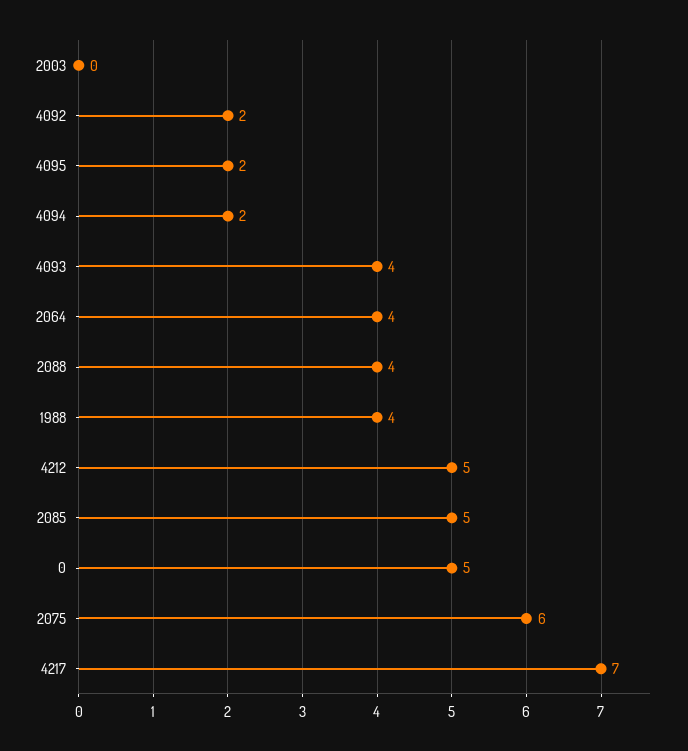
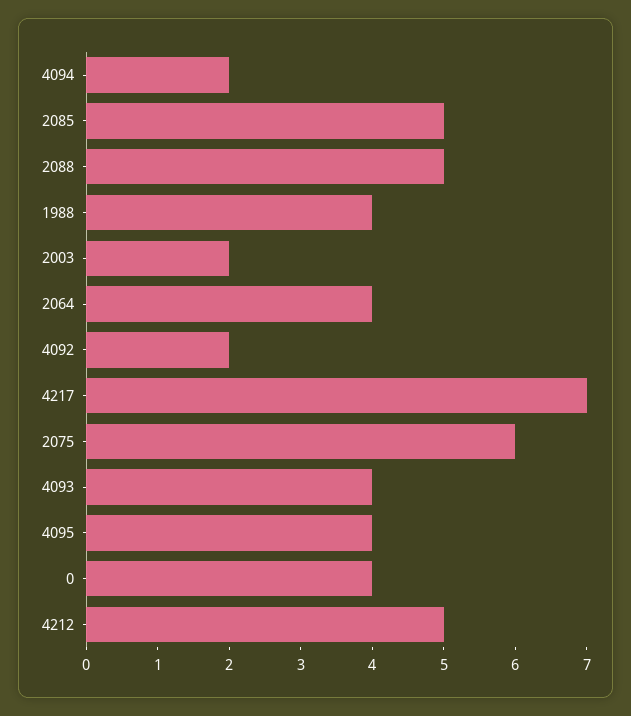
2003: 0 -> 2
4095: 2 -> 4
2088: 4 -> 5
0: 5 -> 4

